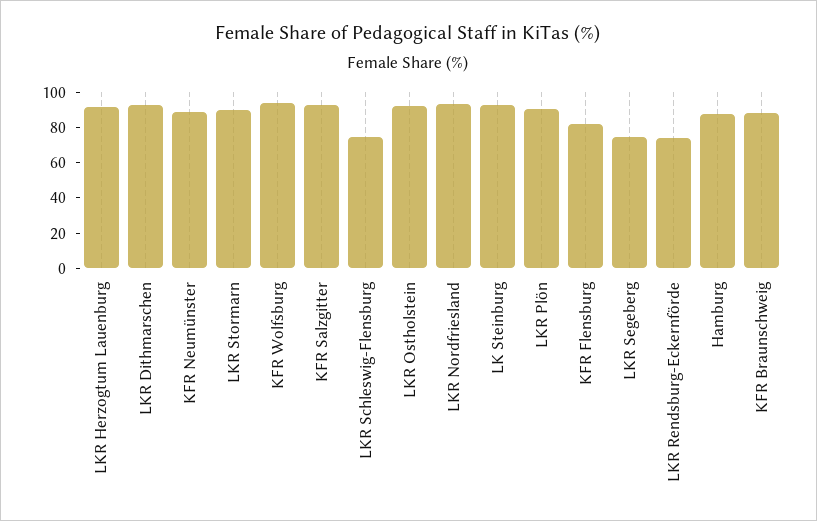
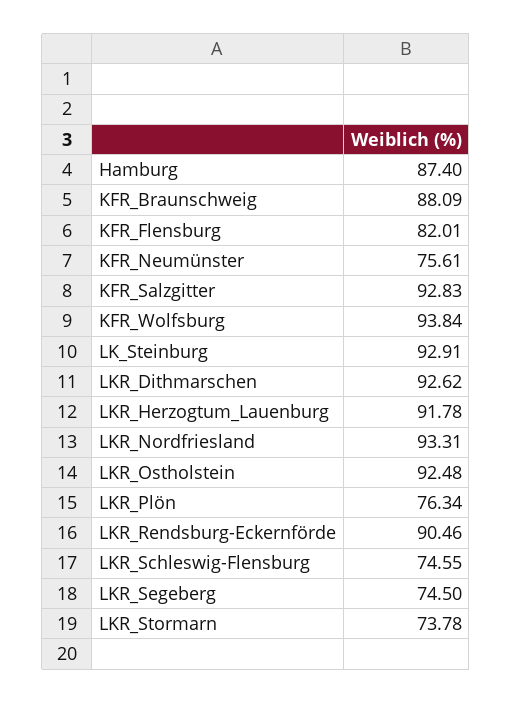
KFR Neumünster: 90 -> 75.61
LKR Stormarn: 90 -> 73.78
LKR Plön: 90 -> 76.34
LKR Rendsburg-Eckernförde: 75 -> 90.46

